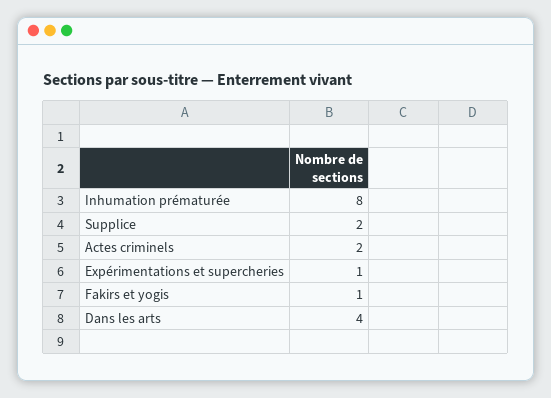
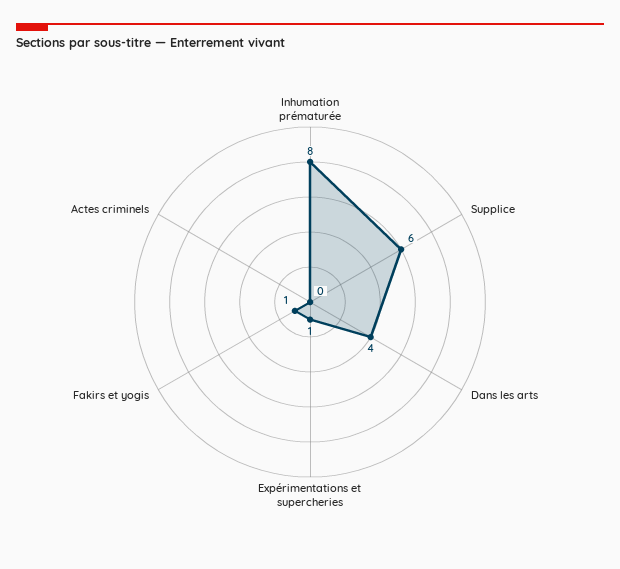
Supplice: 2 -> 6
Actes criminels: 2 -> 0

